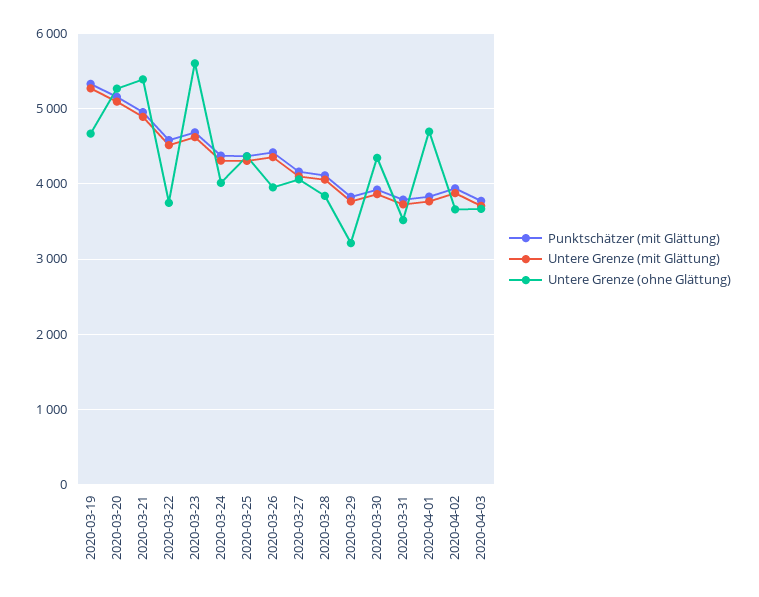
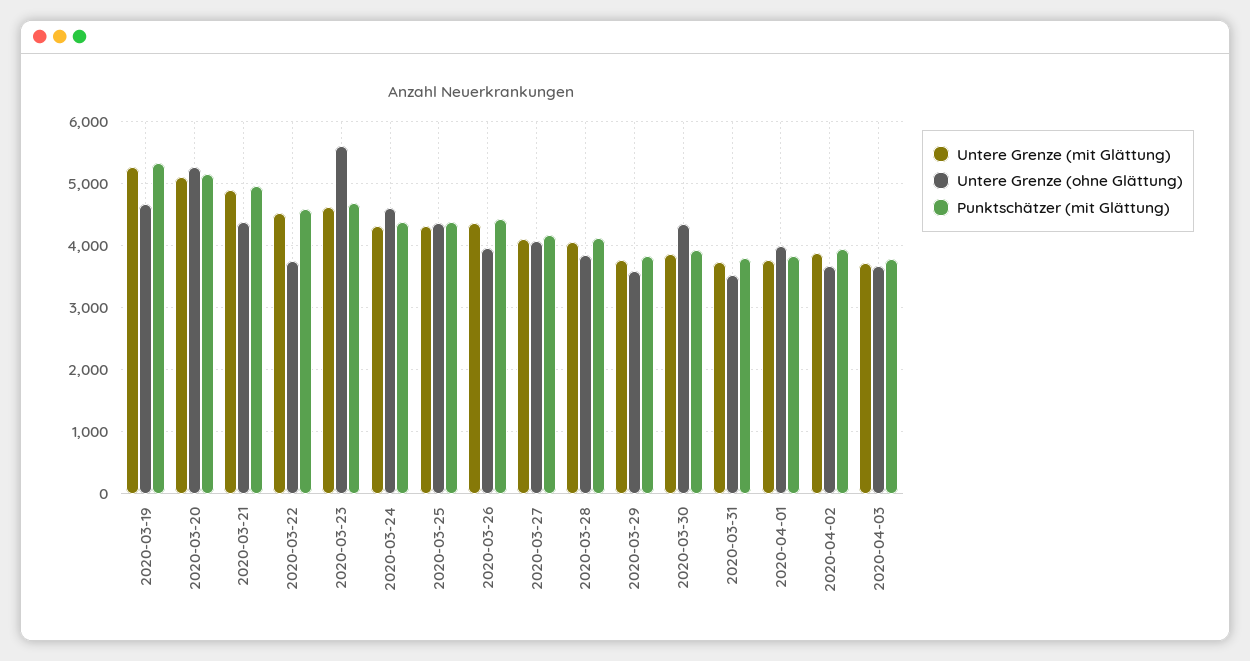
Untere Grenze (ohne Glättung), 2020-03-21: 5400 -> 4400
Untere Grenze (ohne Glättung), 2020-03-24: 4000 -> 4600
Untere Grenze (ohne Glättung), 2020-03-29: 3200 -> 3600
Untere Grenze (ohne Glättung), 2020-04-01: 4700 -> 4000

